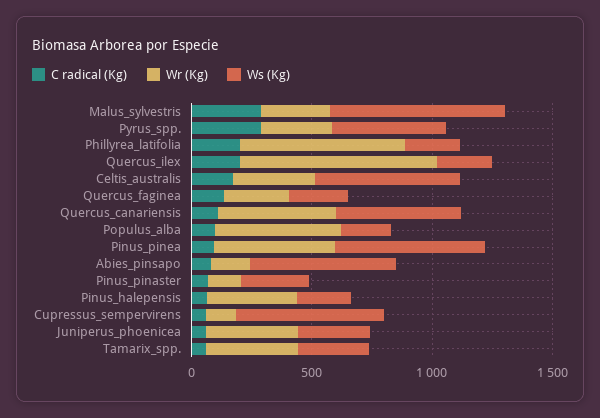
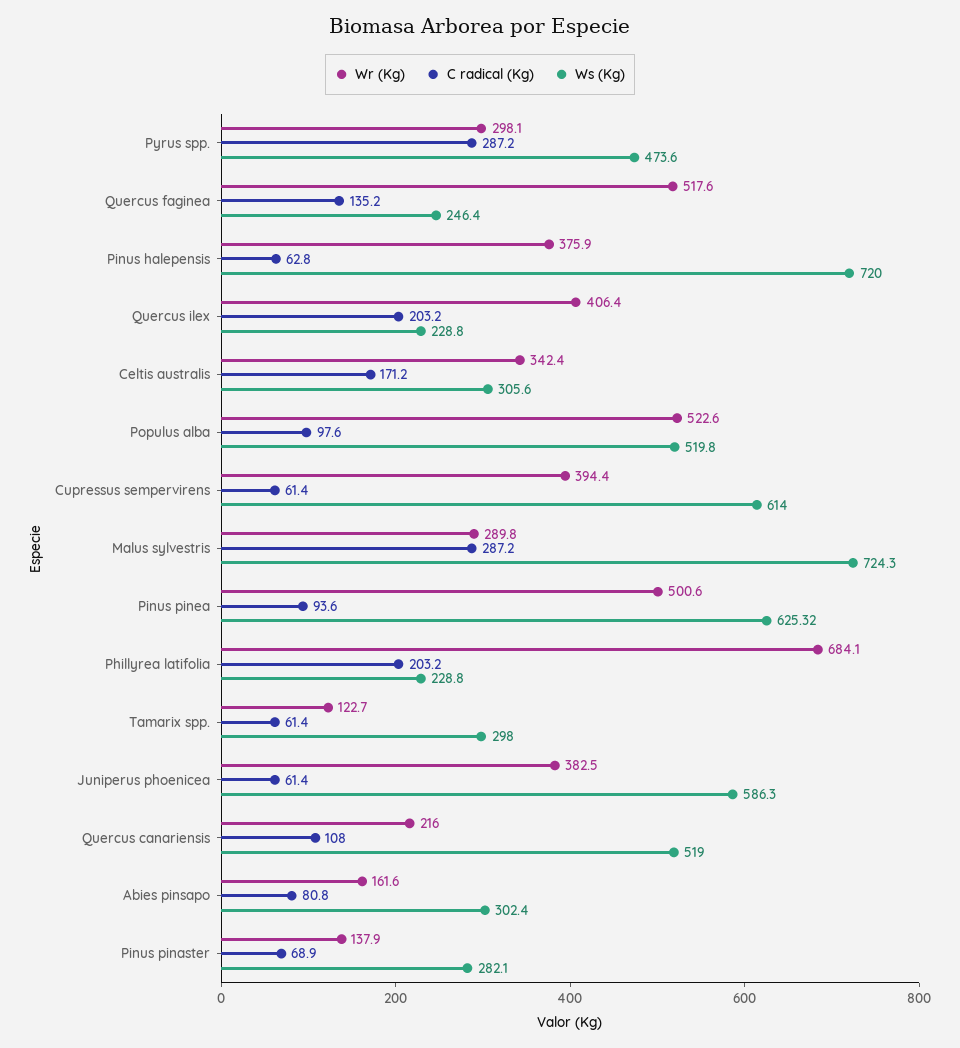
Wr (Kg), Quercus_ilex: 800 -> 406.4
Ws (Kg), Celtis_australis: 600 -> 305.6
Wr (Kg), Quercus_faginea: 300 -> 517.6
Wr (Kg), Quercus_canariensis: 500 -> 216
Ws (Kg), Populus_alba: 200 -> 519.8
Ws (Kg), Abies_pinsapo: 600 -> 302.4
Ws (Kg), Pinus_halepensis: 200 -> 720
Wr (Kg), Cupressus_sempervirens: 100 -> 394.4
Ws (Kg), Juniperus_phoenicea: 300 -> 586.3
Wr (Kg), Tamarix_spp.: 400 -> 122.7

